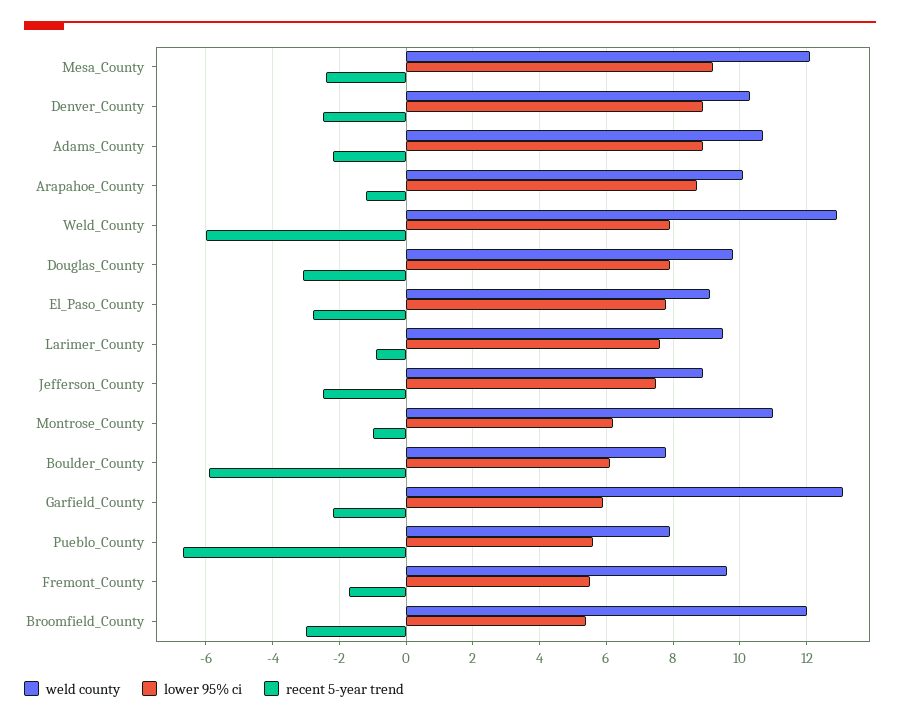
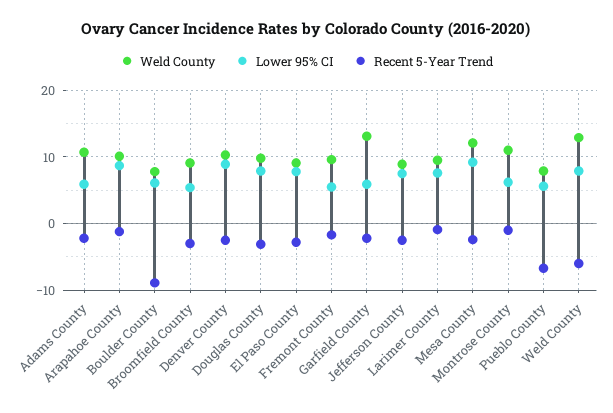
lower 95% ci, Adams_County: 9 -> 6
recent 5-year trend, Boulder_County: -6 -> -9
weld county, Broomfield_County: 12 -> 9

